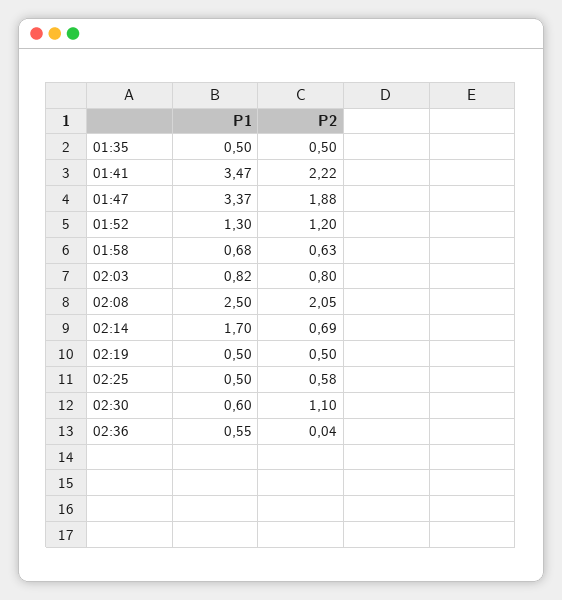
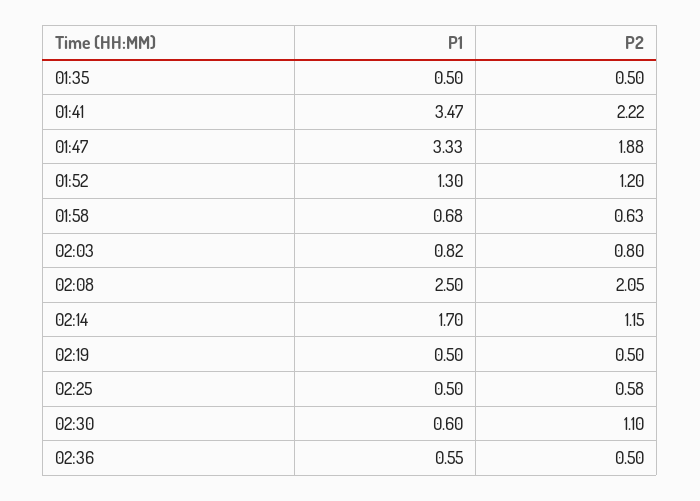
P1, 01:47: 3.37 -> 3.33
P2, 02:14: 0.69 -> 1.15
P2, 02:36: 0.04 -> 0.5

